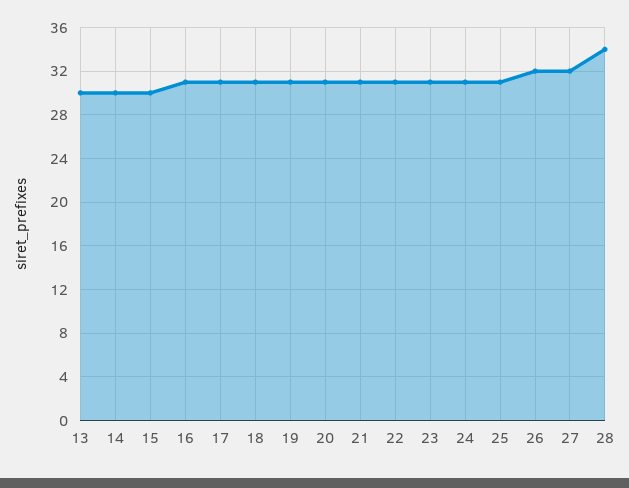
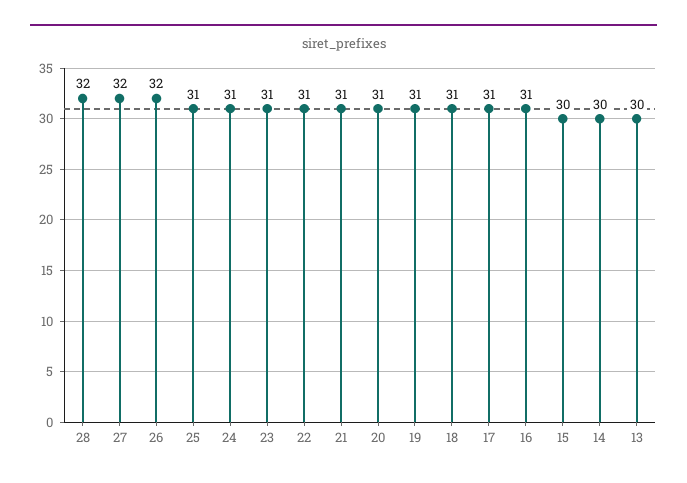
28: 34 -> 32

